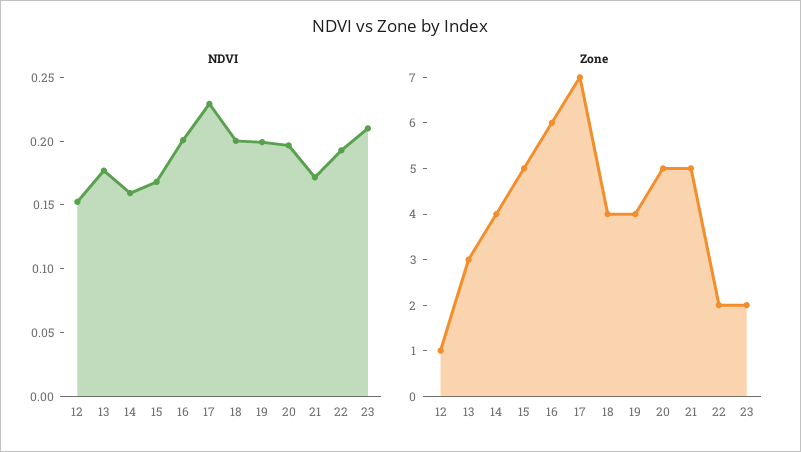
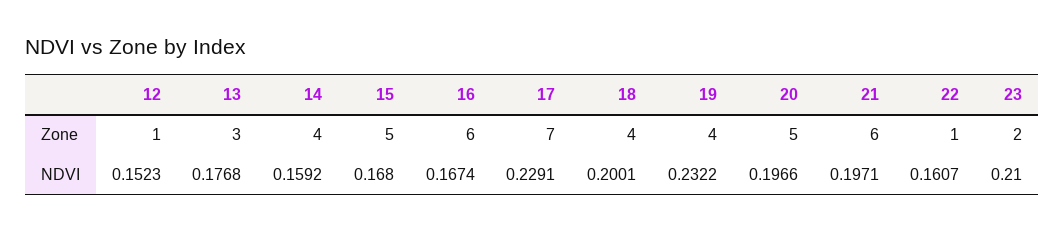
NDVI, 16: 0.2 -> 0.1674
NDVI, 19: 0.2 -> 0.2322
NDVI, 21: 0.17 -> 0.1971
NDVI, 22: 0.19 -> 0.1607
Zone, 21: 5 -> 6
Zone, 22: 2 -> 1

